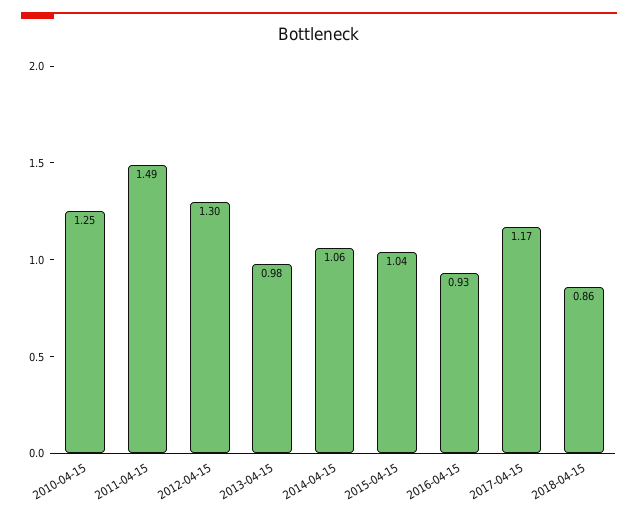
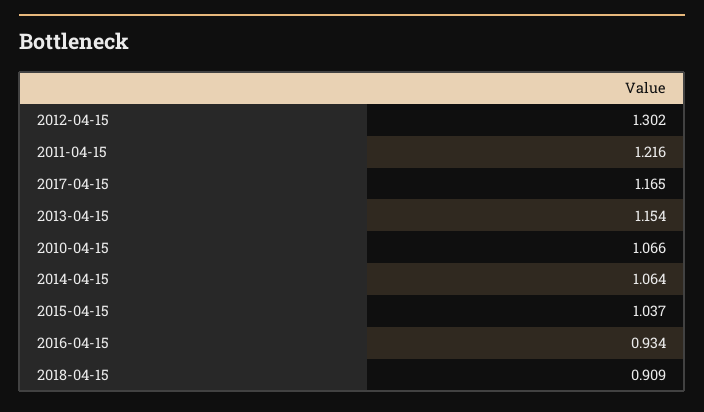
2010-04-15: 1.25 -> 1.066
2011-04-15: 1.49 -> 1.216
2013-04-15: 0.98 -> 1.154
2018-04-15: 0.86 -> 0.909

